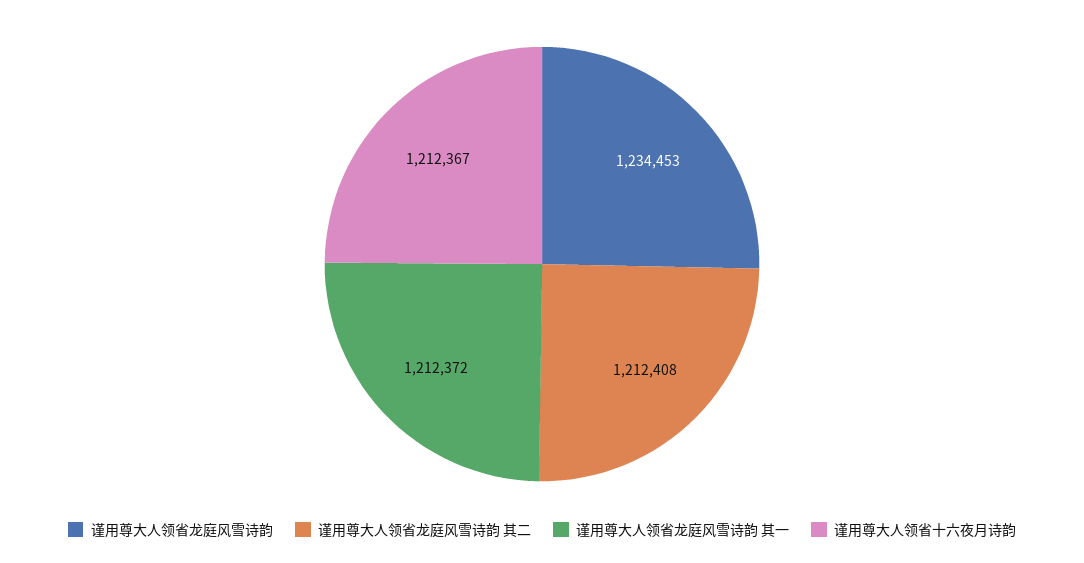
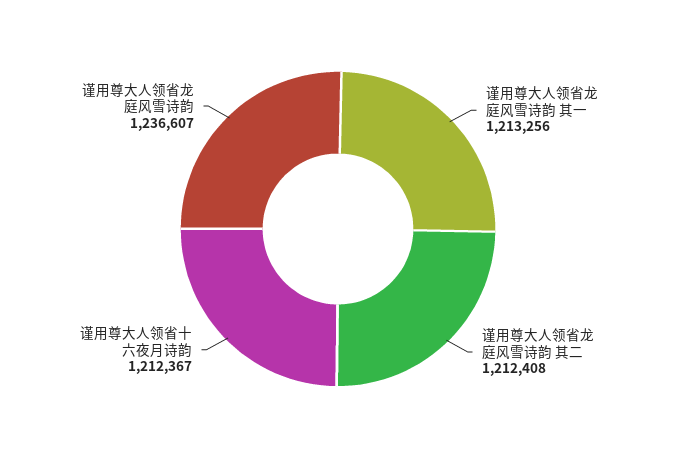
谨用尊大人领省龙庭风雪诗韵: 1234453 -> 1236607
谨用尊大人领省龙庭风雪诗韵 其一: 1212372 -> 1213256

